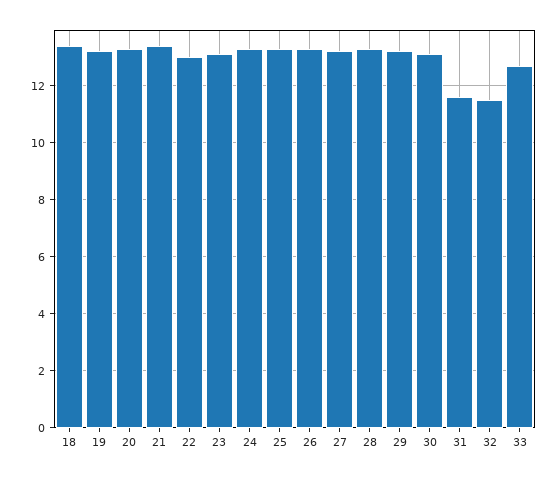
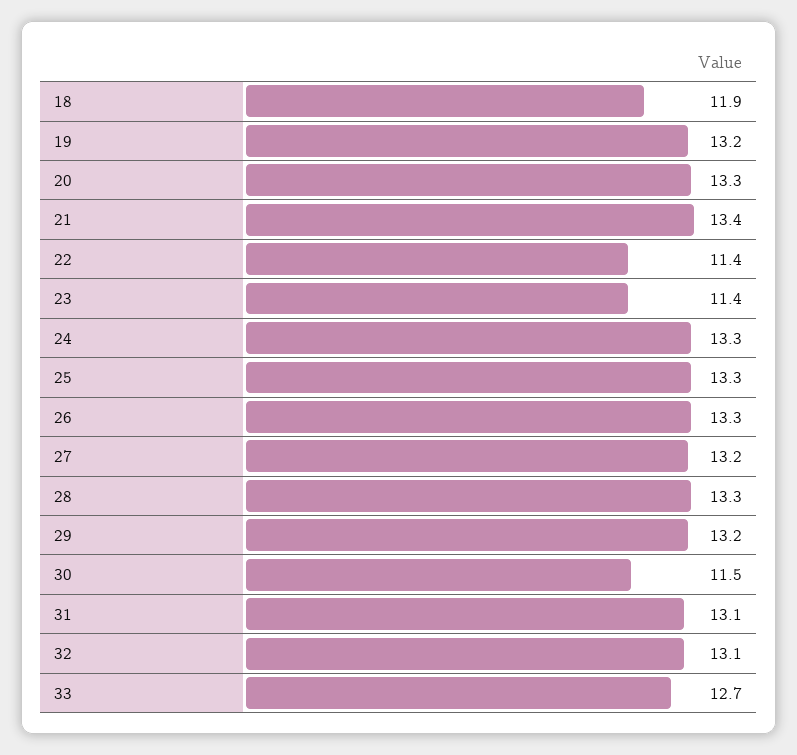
18: 13.5 -> 11.9
22: 13 -> 11.4
23: 13 -> 11.4
30: 13 -> 11.5
31: 11.5 -> 13.1
32: 11.5 -> 13.1

